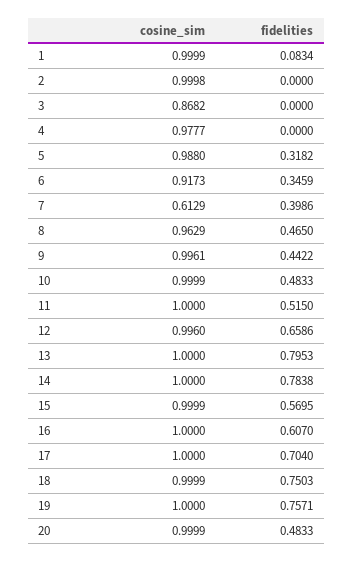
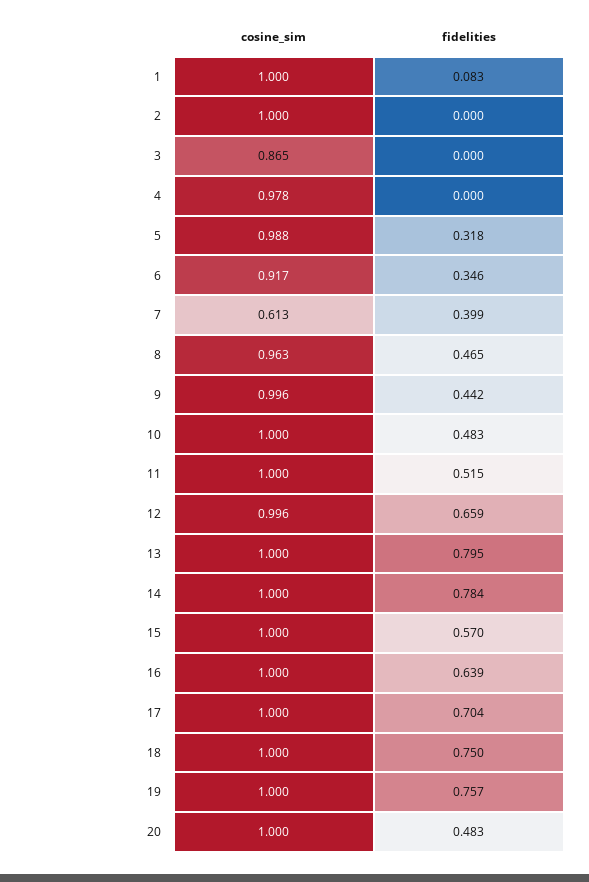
cosine_sim, 3: 0.8682 -> 0.865
fidelities, 16: 0.607 -> 0.639

